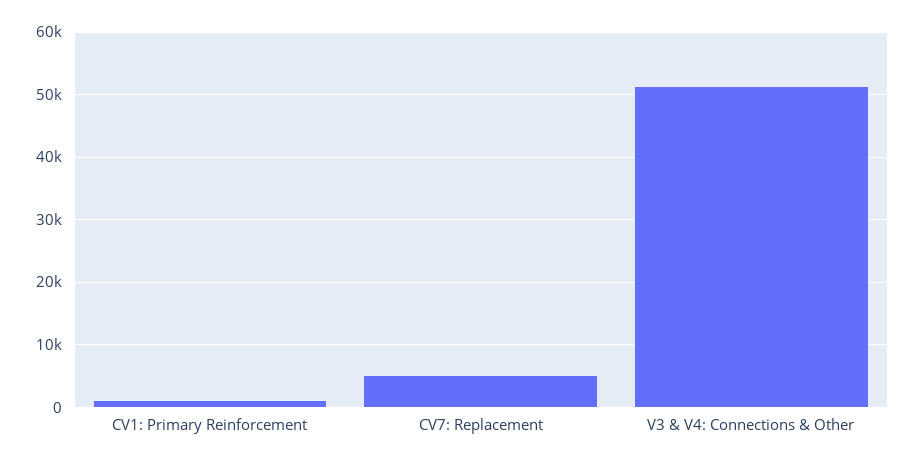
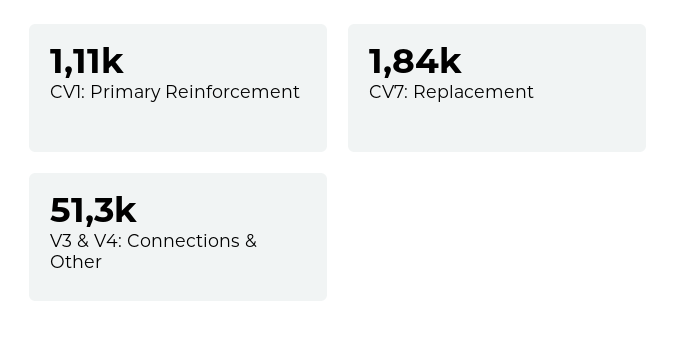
CV7: Replacement: 5000 -> 1840

